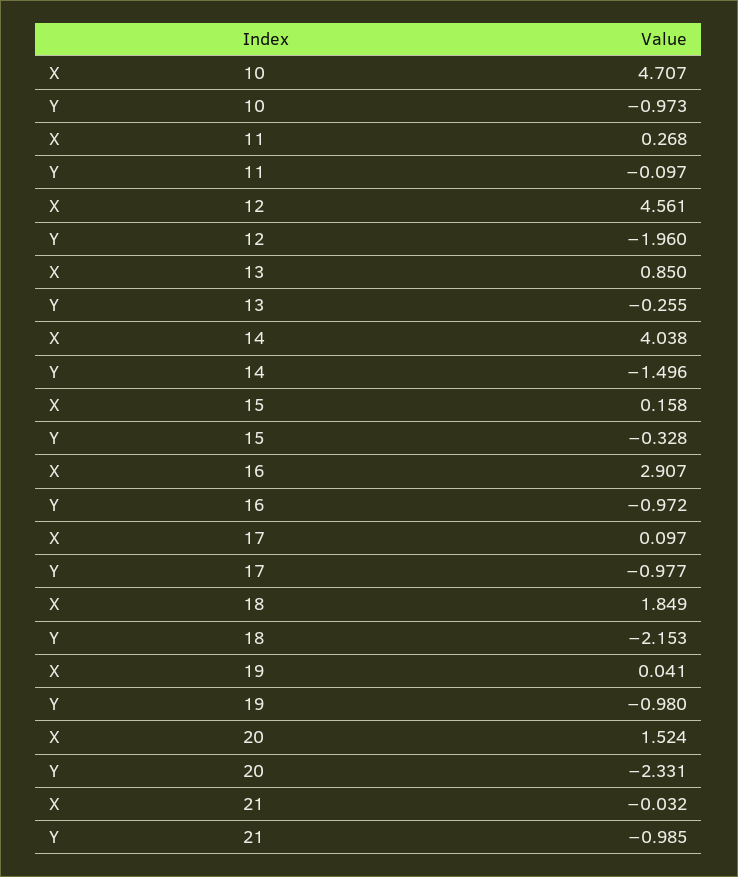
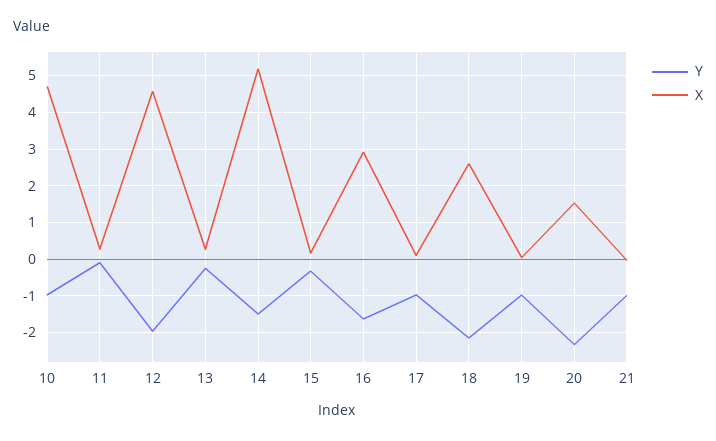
X, 13: 0.85 -> 0.2
X, 14: 4.038 -> 5.2
Y, 16: -0.972 -> -1.6
X, 18: 1.849 -> 2.6

